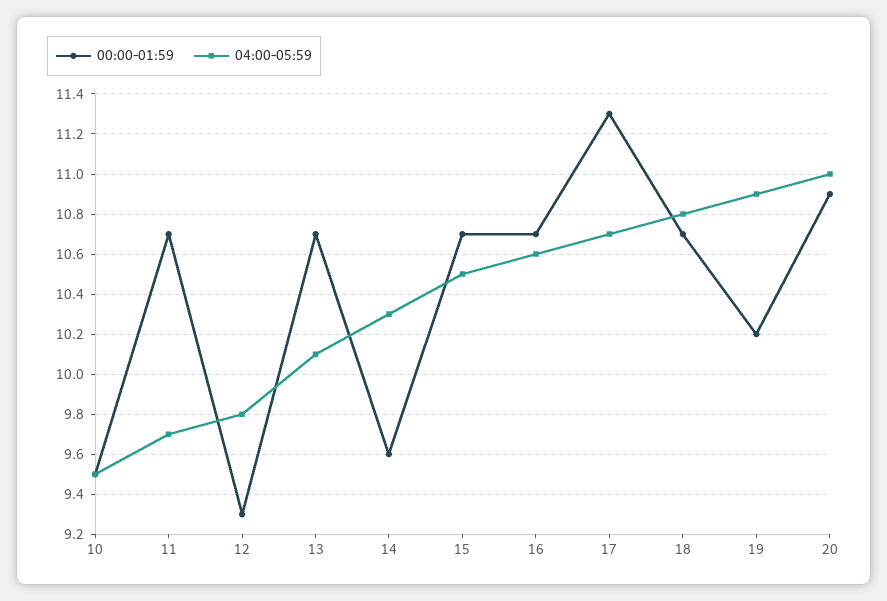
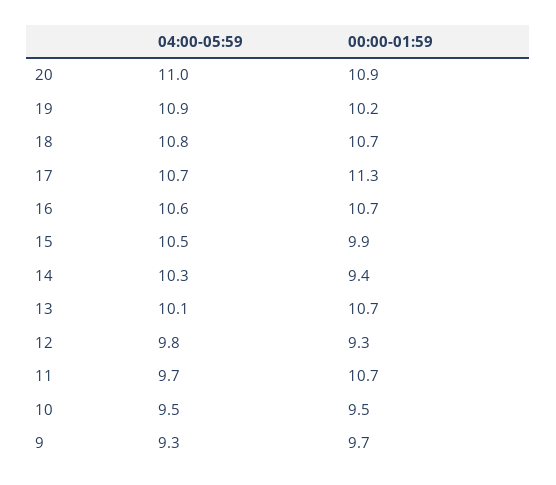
00:00-01:59, 14: 9.6 -> 9.4
00:00-01:59, 15: 10.7 -> 9.9
04:00-05:59, 9: none -> 9.3
00:00-01:59, 9: none -> 9.7

